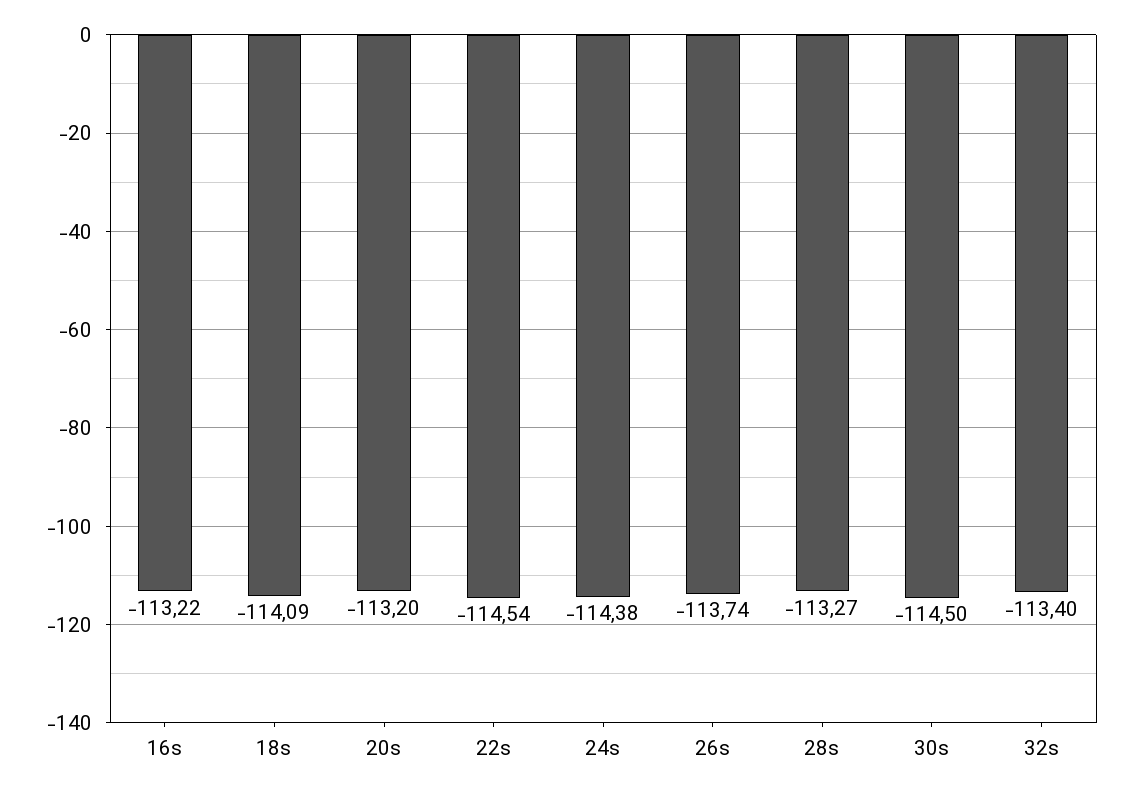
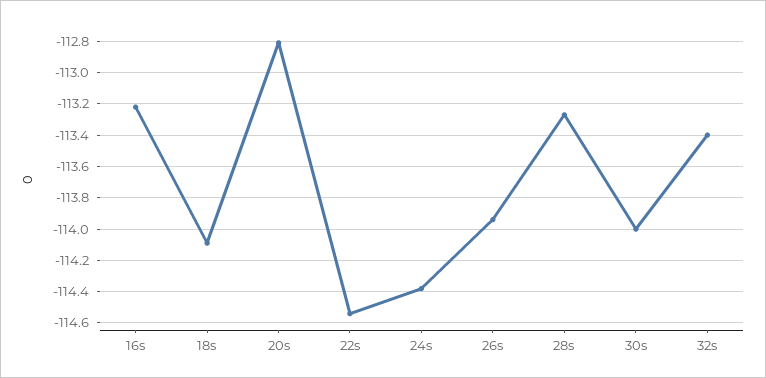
20s: -113.2 -> -112.8
26s: -113.74 -> -113.95
30s: -114.5 -> -114

